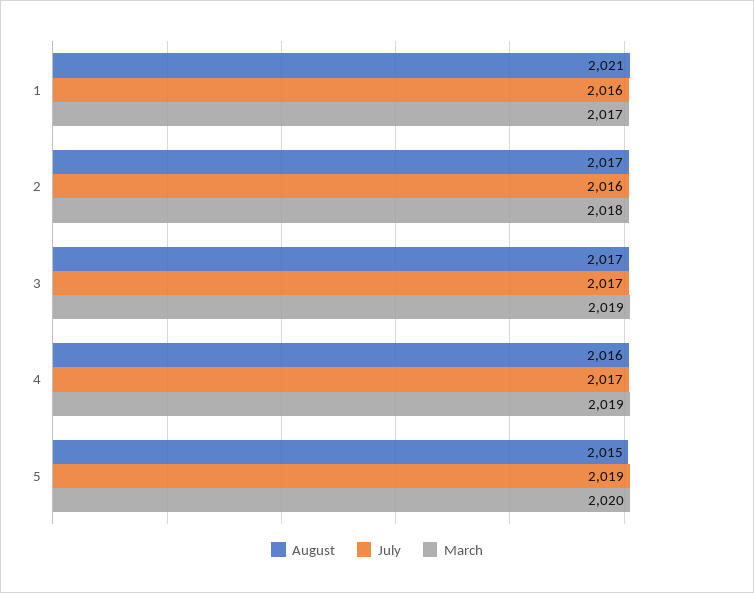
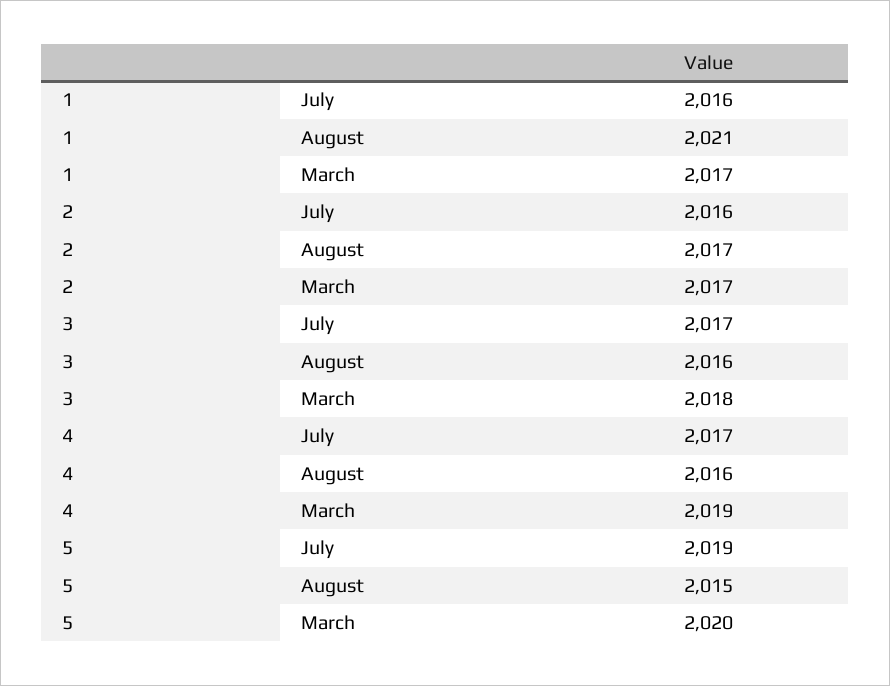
March, 2: 2018 -> 2017
August, 3: 2017 -> 2016
March, 3: 2019 -> 2018

